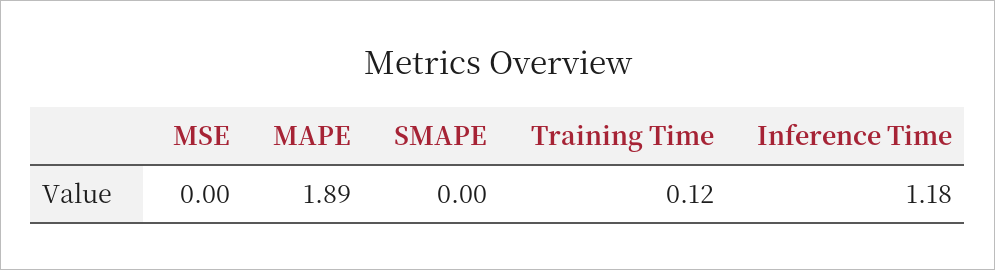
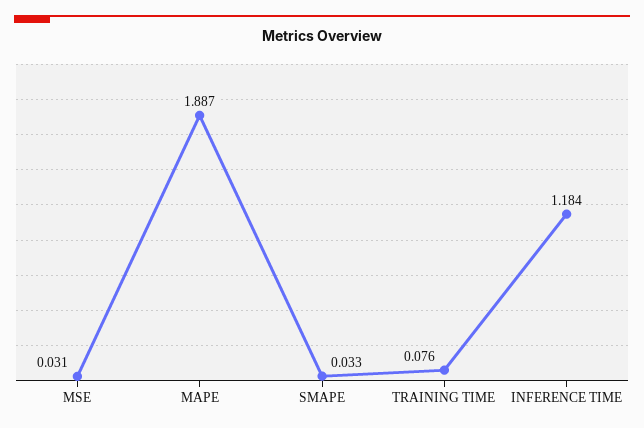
MSE: 0 -> 0.031
SMAPE: 0 -> 0.033
Training Time: 0.12 -> 0.076

